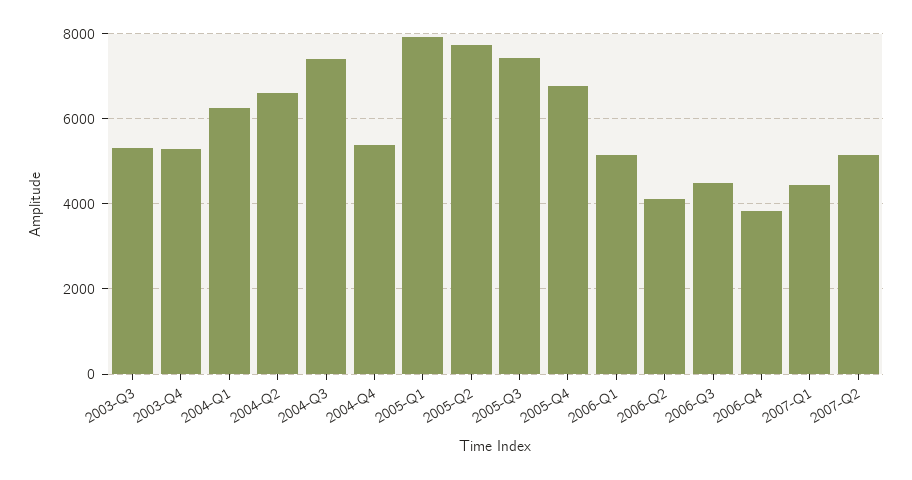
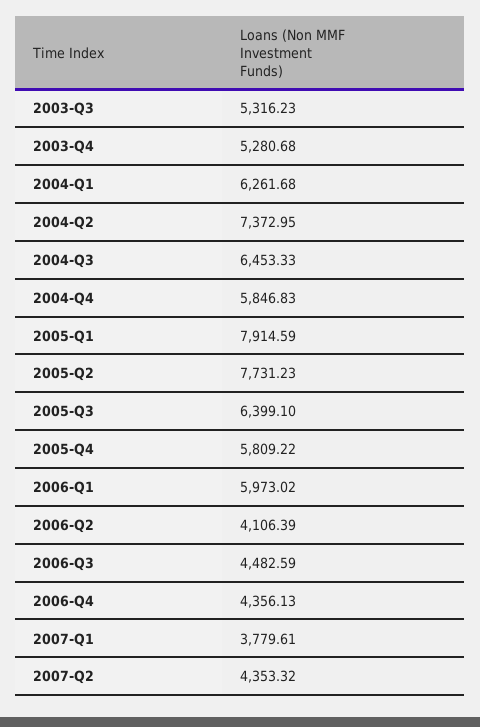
2004-Q2: 6600 -> 7372.95
2004-Q3: 7400 -> 6453.33
2004-Q4: 5400 -> 5846.83
2005-Q3: 7400 -> 6399.1
2005-Q4: 6800 -> 5809.22
2006-Q1: 5200 -> 5973.02
2006-Q4: 3800 -> 4356.13
2007-Q1: 4400 -> 3779.61
2007-Q2: 5200 -> 4353.32

